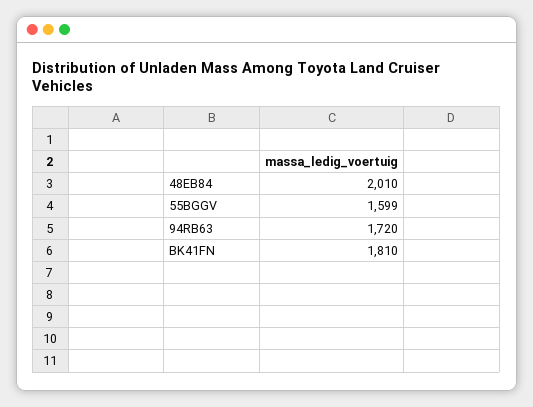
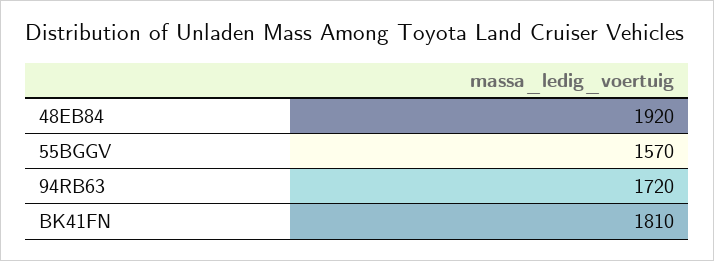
48EB84: 2010 -> 1920
55BGGV: 1599 -> 1570

